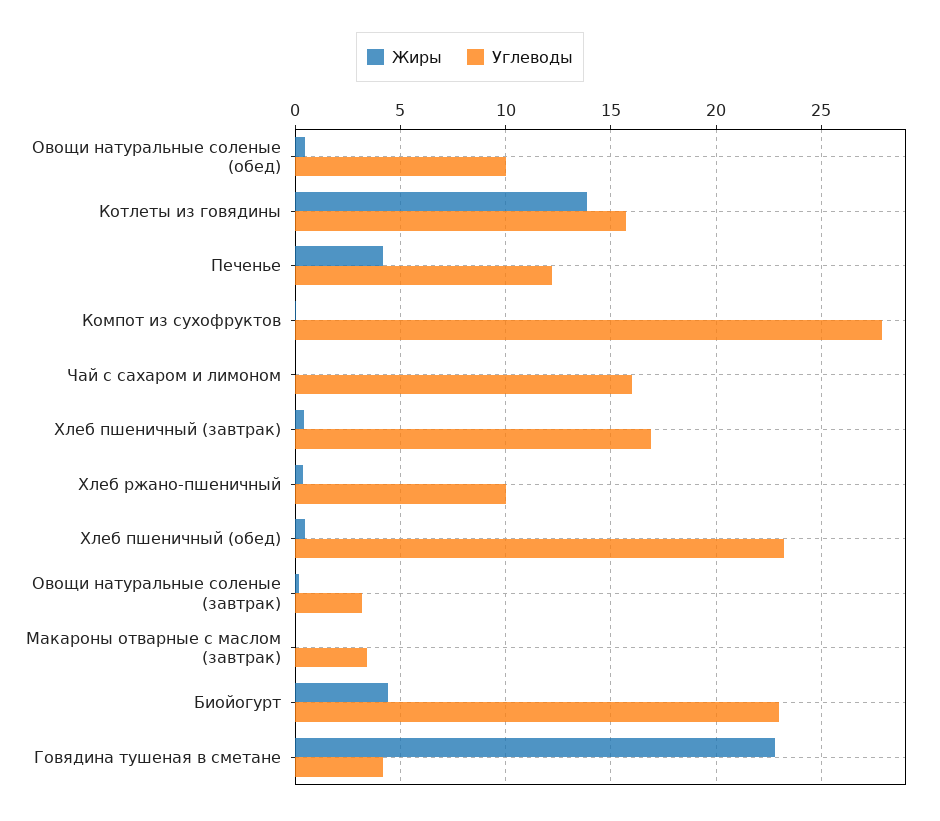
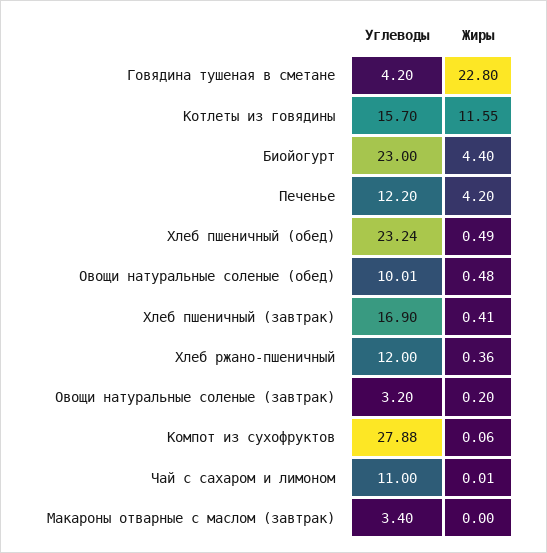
Жиры, Котлеты из говядины: 14 -> 11.55
Углеводы, Чай с сахаром и лимоном: 16 -> 11
Углеводы, Хлеб ржано-пшеничный: 10 -> 12

